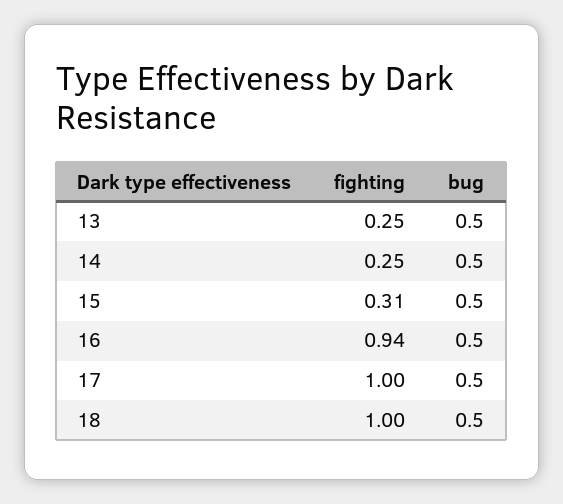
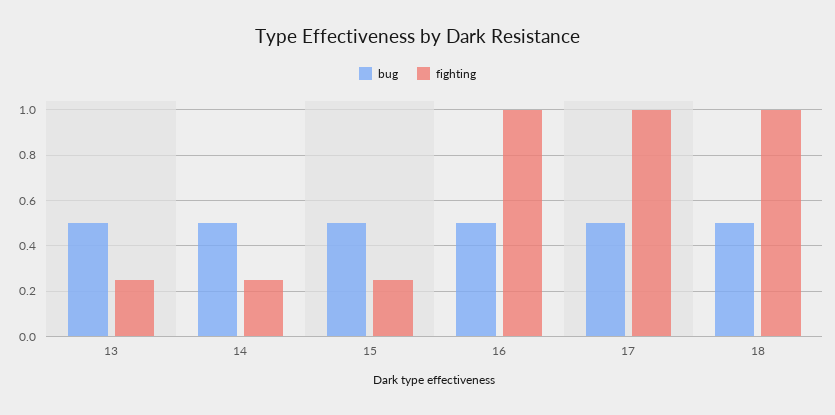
fighting, 15: 0.31 -> 0.25
fighting, 16: 0.94 -> 1

